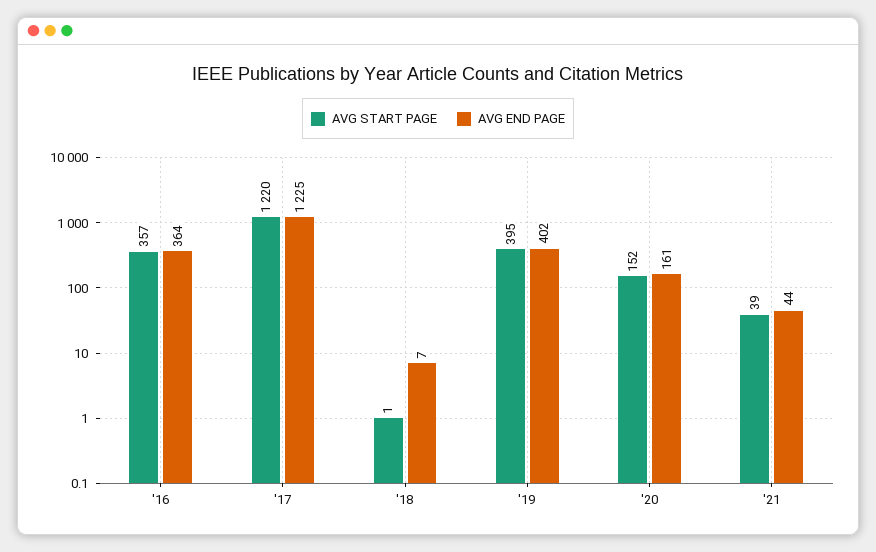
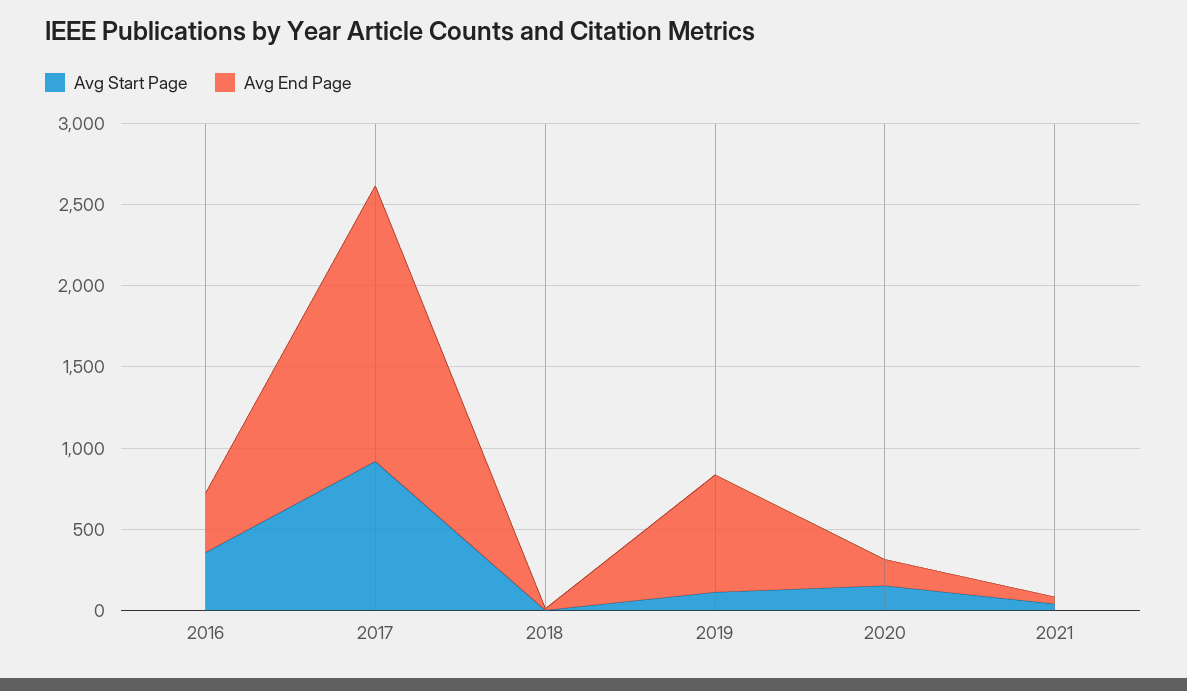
AVG START PAGE, '17: 1220 -> 900
AVG END PAGE, '17: 1225 -> 1700
AVG START PAGE, '19: 395 -> 100
AVG END PAGE, '19: 402 -> 700

